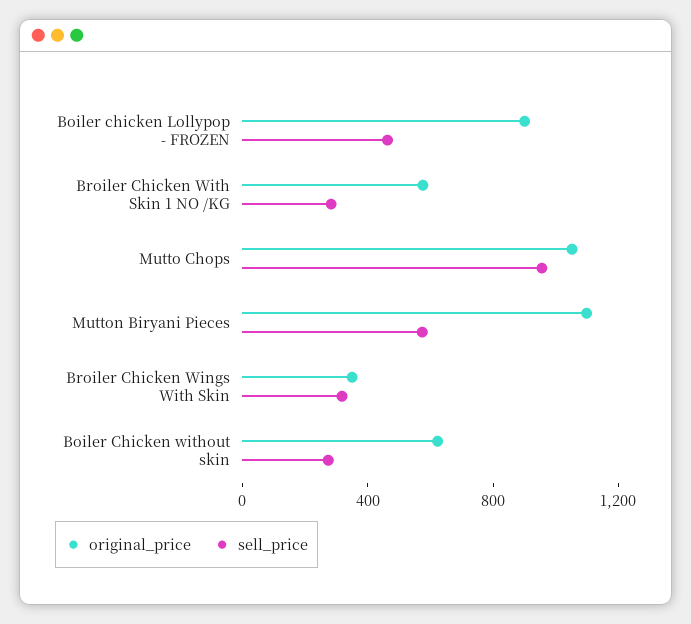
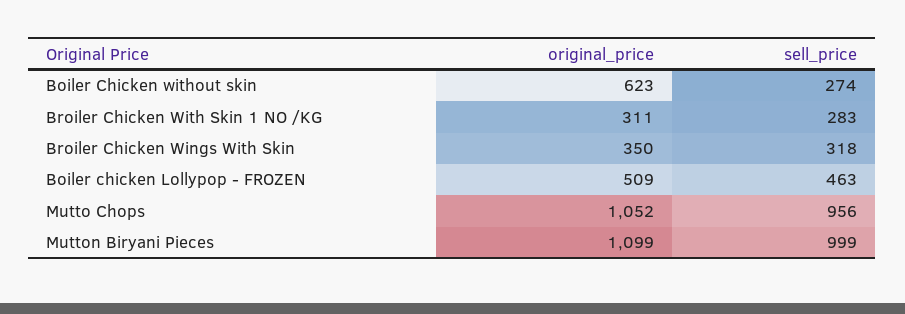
original_price, Boiler chicken Lollypop - FROZEN: 900 -> 509
original_price, Broiler Chicken With Skin 1 NO /KG: 600 -> 311
sell_price, Mutton Biryani Pieces: 600 -> 999

